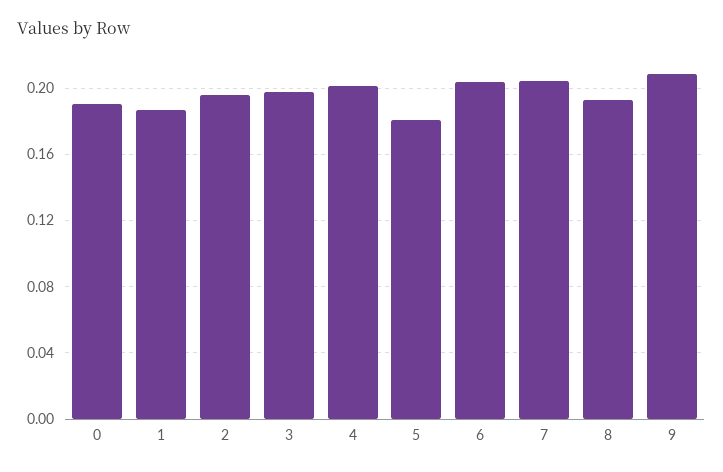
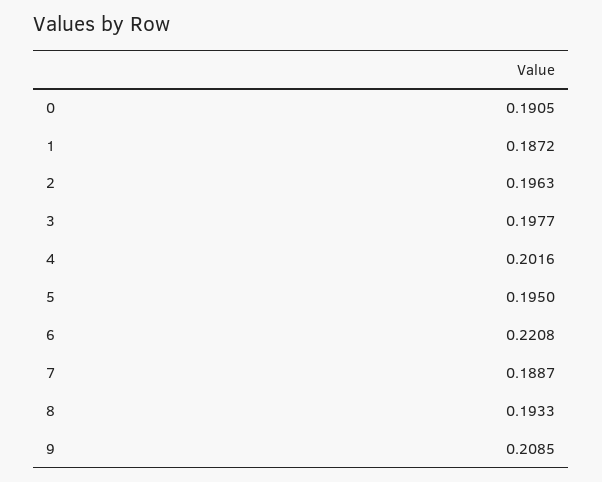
5: 0.18 -> 0.195
6: 0.205 -> 0.2208
7: 0.205 -> 0.1887

